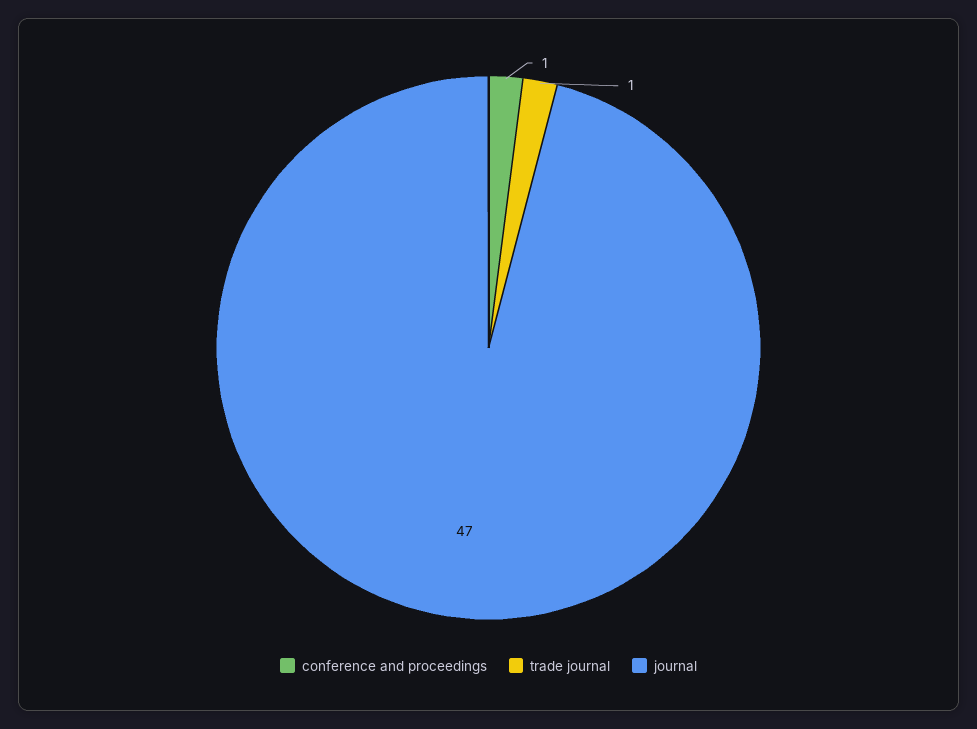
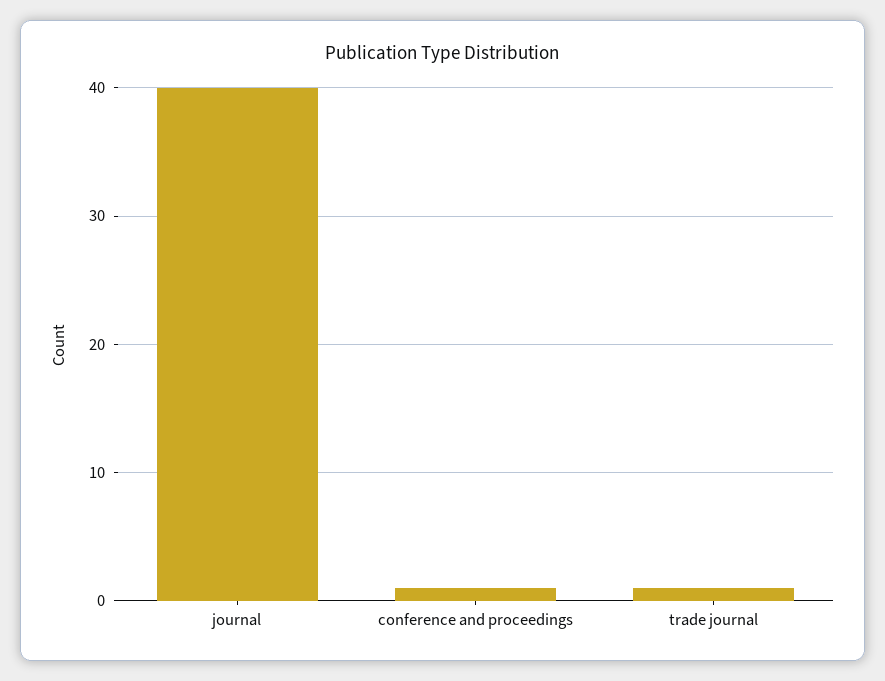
journal: 47 -> 40

